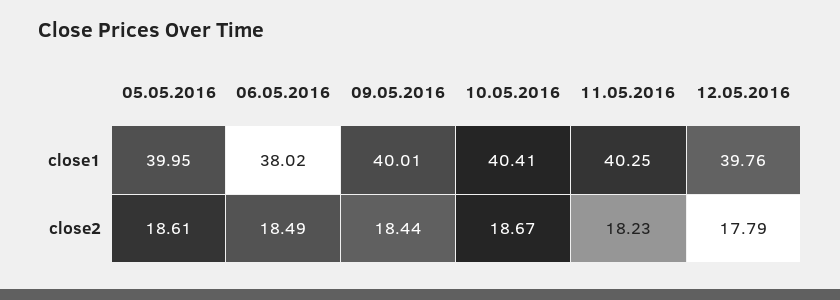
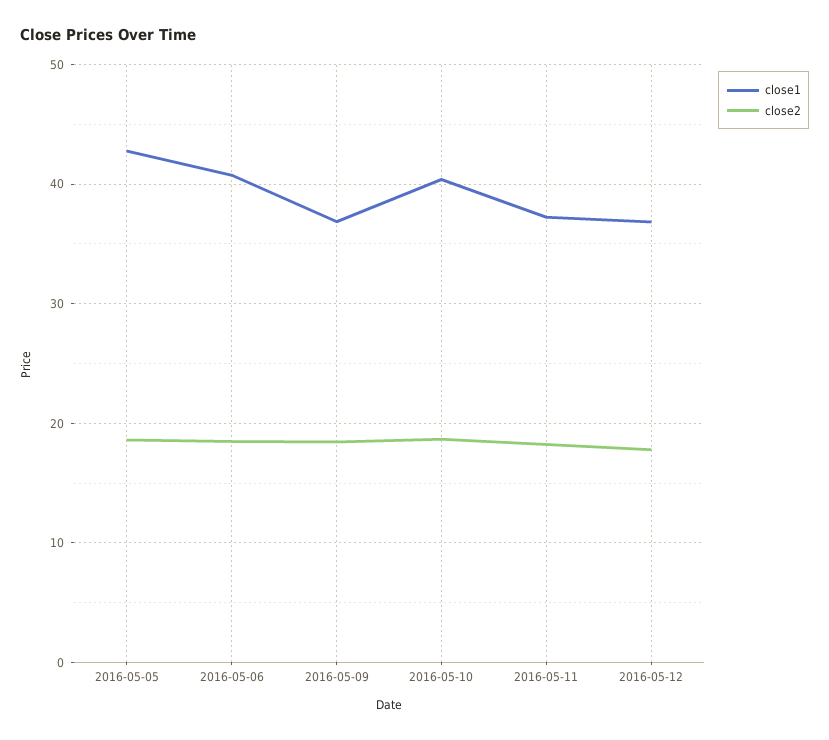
close1, 05.05.2016: 39.95 -> 43
close1, 06.05.2016: 38.02 -> 41
close1, 09.05.2016: 40.01 -> 37
close1, 11.05.2016: 40.25 -> 37
close1, 12.05.2016: 39.76 -> 37

